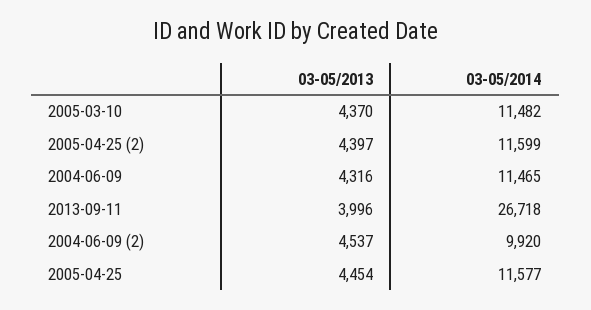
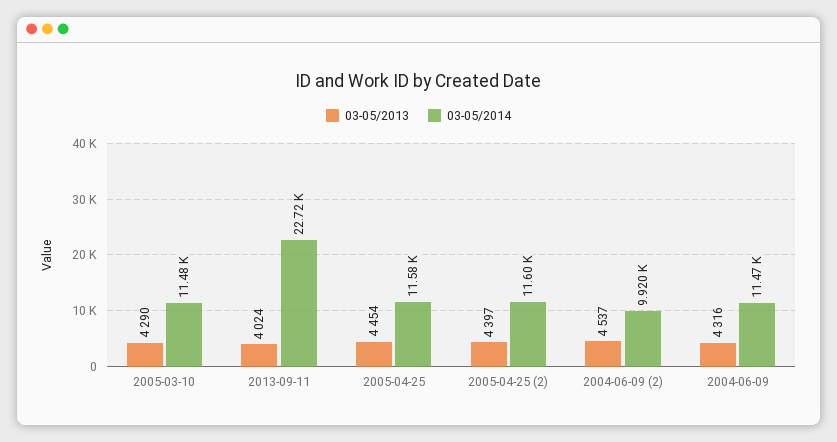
03-05/2013, 2005-03-10: 4370 -> 4290
03-05/2013, 2013-09-11: 3996 -> 4024
03-05/2014, 2013-09-11: 26718 -> 22720

